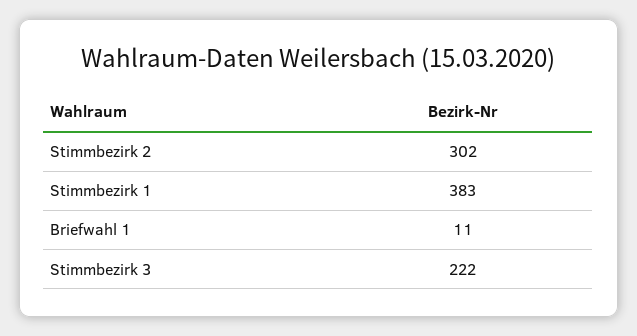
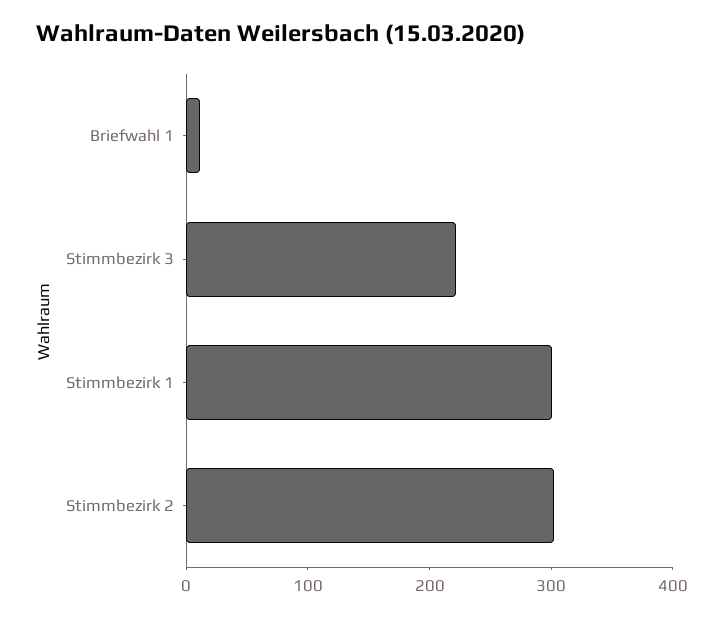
Stimmbezirk 1: 383 -> 300

